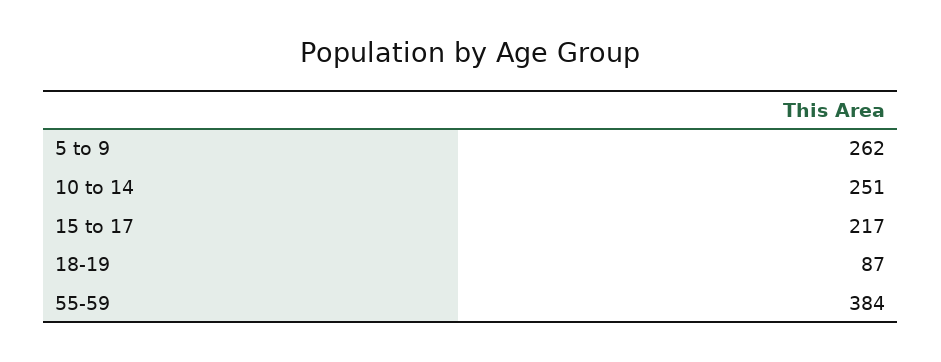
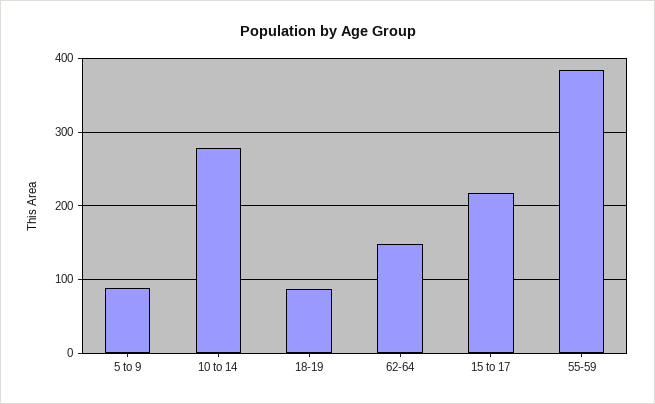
5 to 9: 262 -> 90
10 to 14: 251 -> 280
62-64: none -> 150

